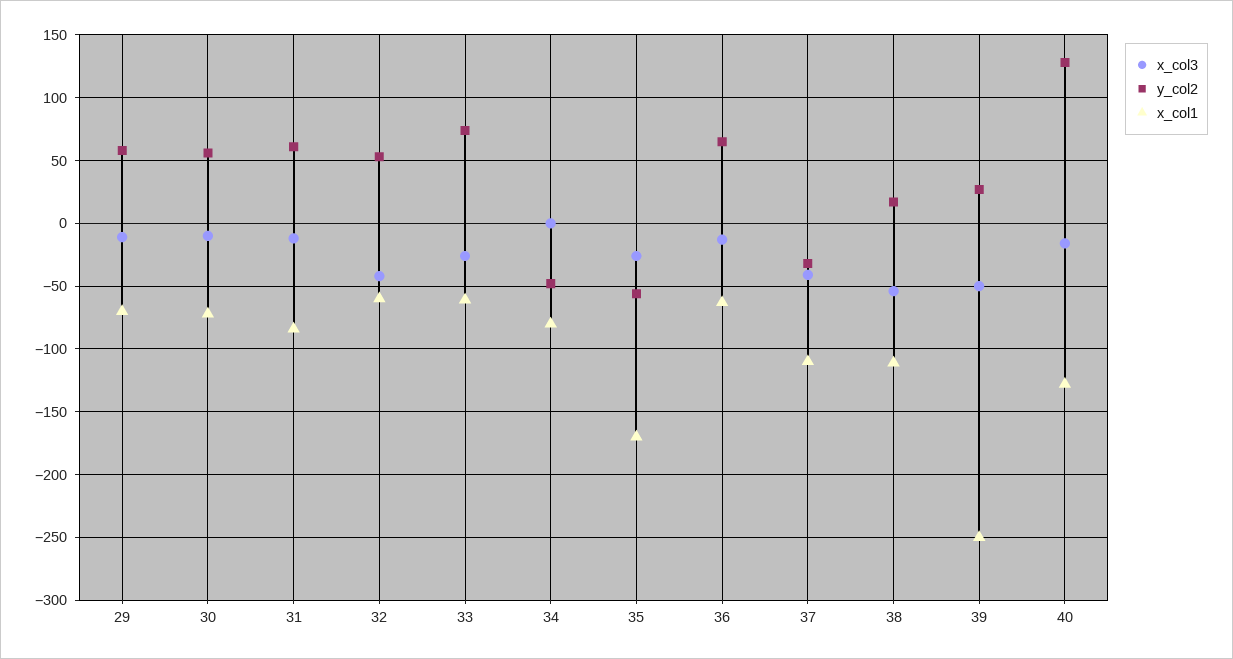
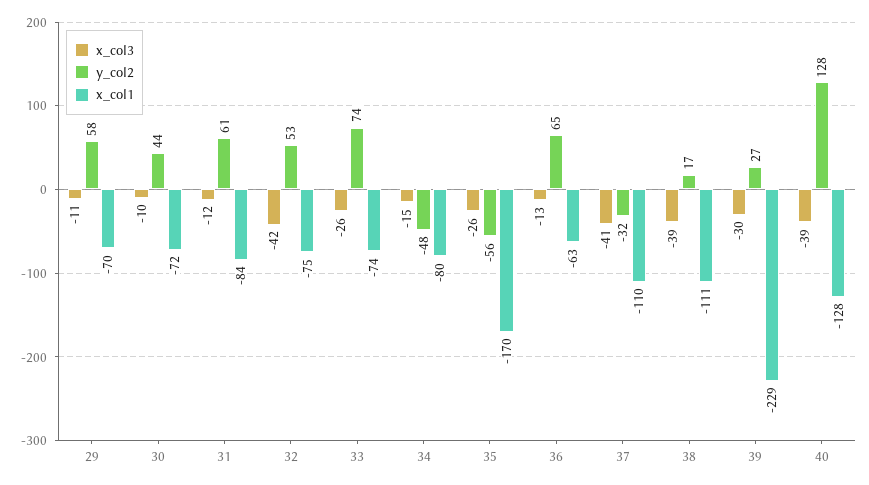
y_col2, 30: 55 -> 44
x_col1, 32: -60 -> -75
x_col1, 33: -60 -> -74
x_col3, 34: 0 -> -15
x_col3, 38: -55 -> -39
x_col3, 39: -50 -> -30
x_col1, 39: -250 -> -229
x_col3, 40: -15 -> -39

